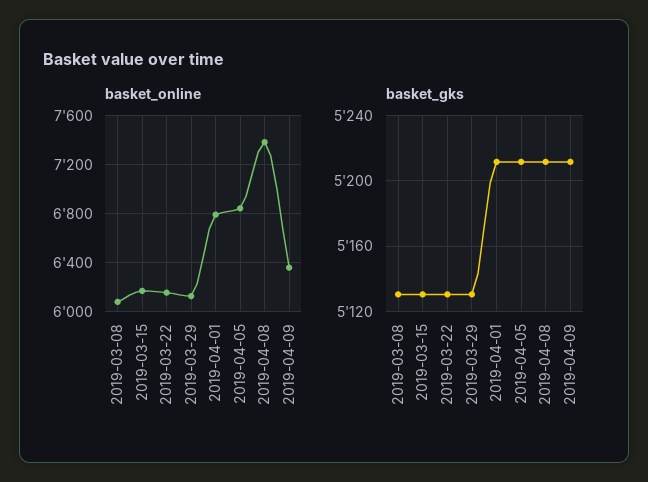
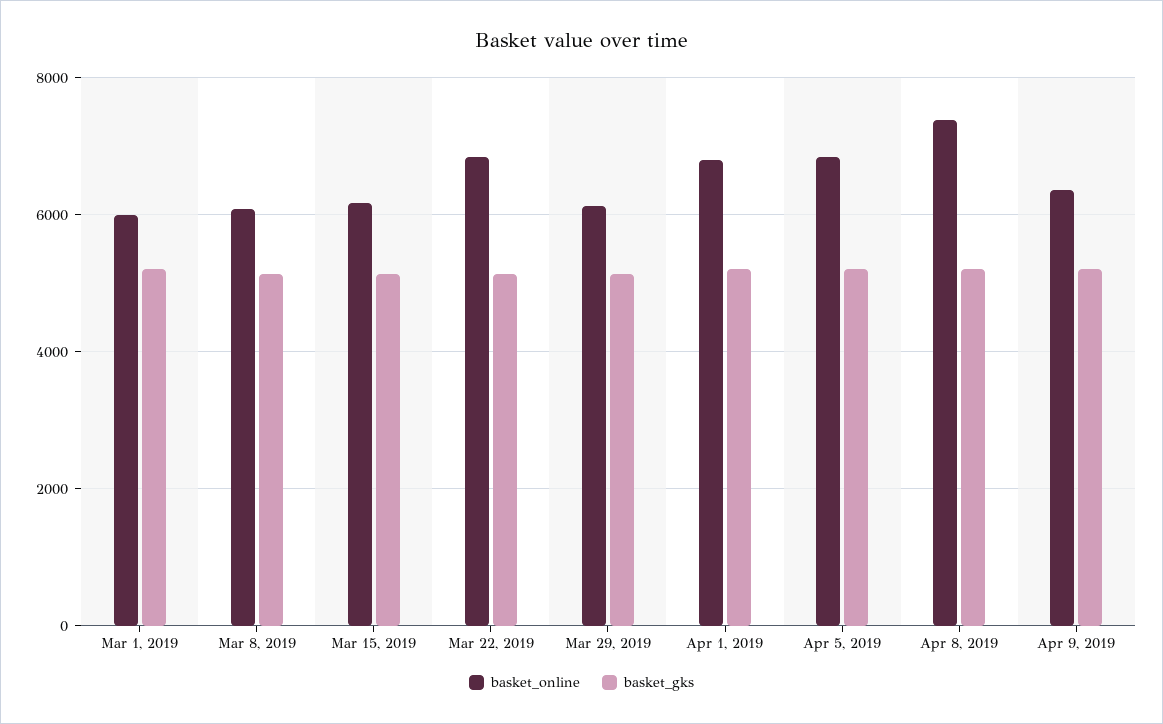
basket_online, 2019-03-22: 6150 -> 6800
basket_online, Mar 1, 2019: none -> 6000
basket_gks, Mar 1, 2019: none -> 5200

